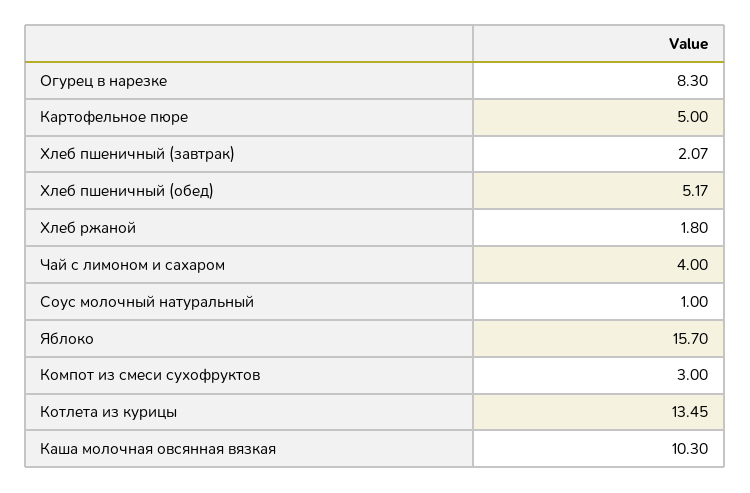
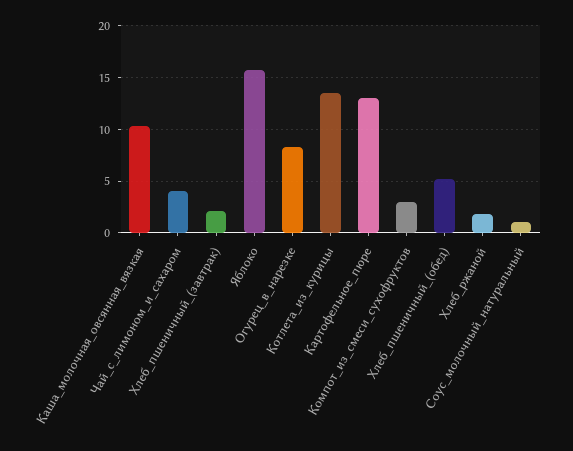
Картофельное пюре: 5 -> 13

